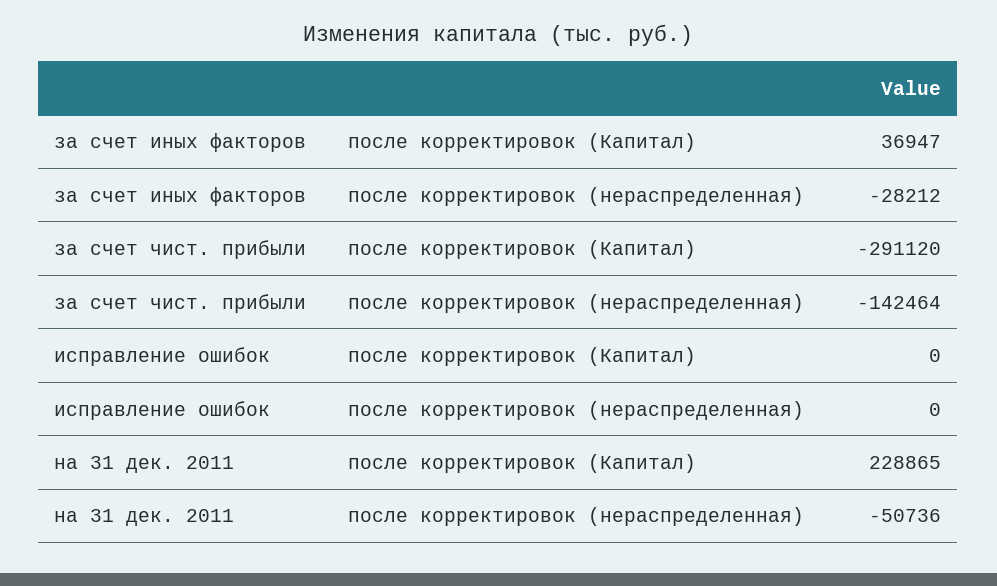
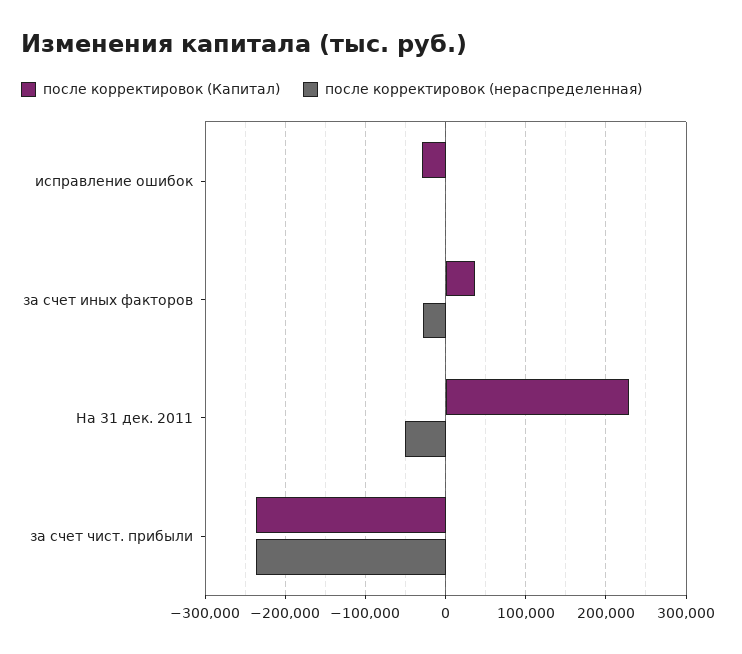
после корректировок (Капитал), за счет чист. прибыли: -291120 -> -240000
после корректировок (нераспределенная), за счет чист. прибыли: -142464 -> -240000
после корректировок (Капитал), исправление ошибок: 0 -> -30000

